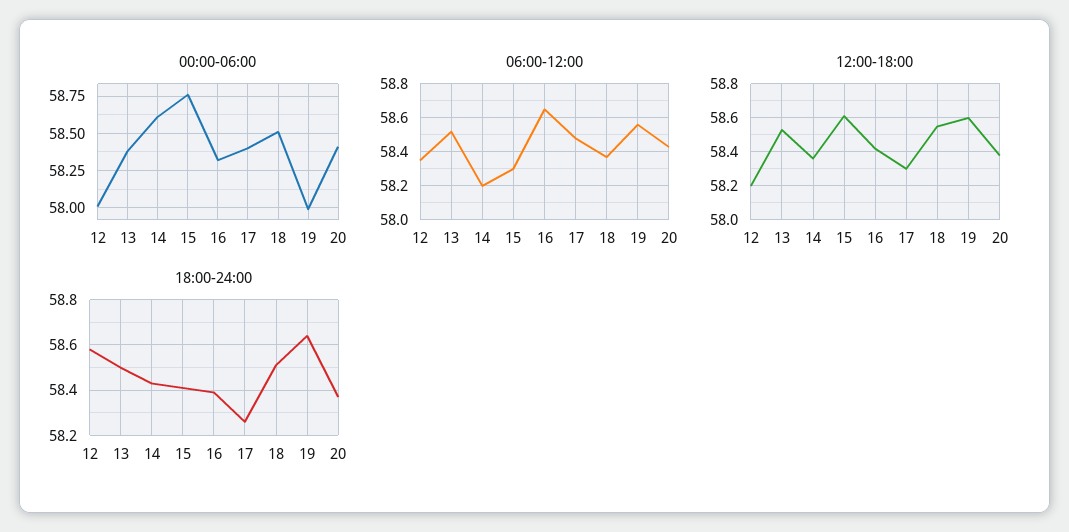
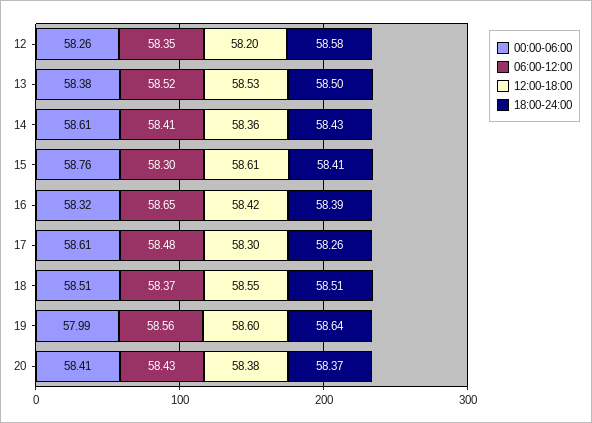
00:00-06:00, 12: 58 -> 58.26
00:00-06:00, 17: 58.4 -> 58.61
06:00-12:00, 14: 58.2 -> 58.41

